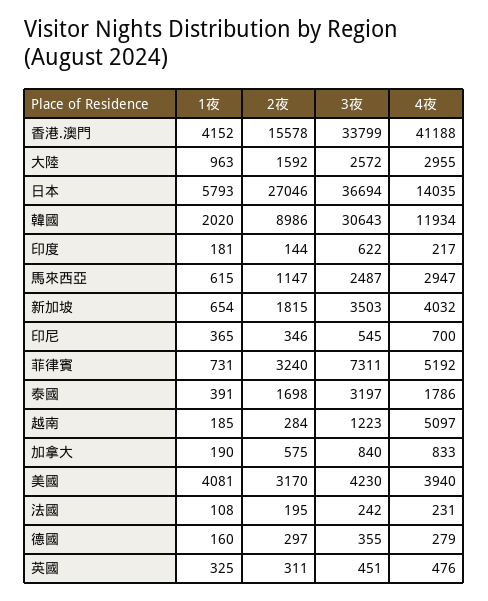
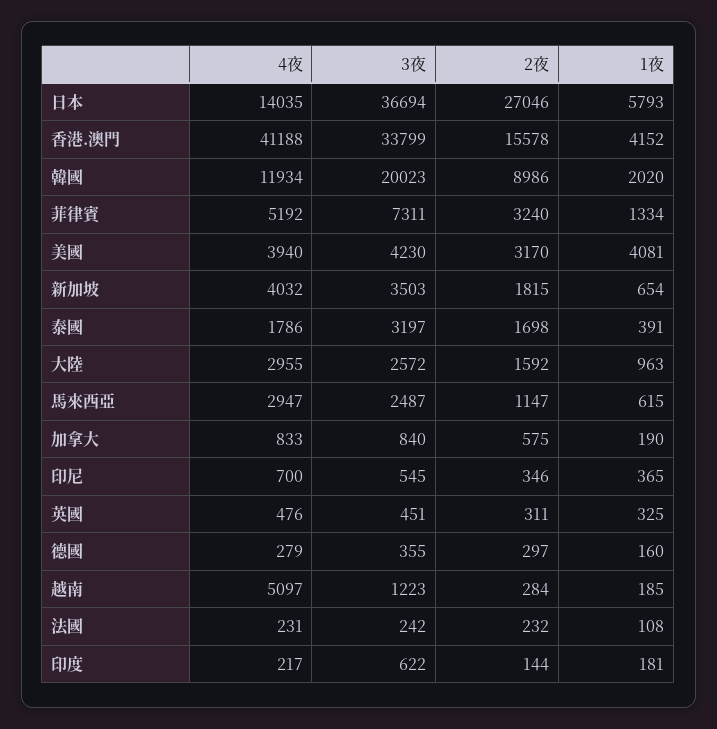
3夜, 韓國: 30643 -> 20023
1夜, 菲律賓: 731 -> 1334
2夜, 法國: 195 -> 232

